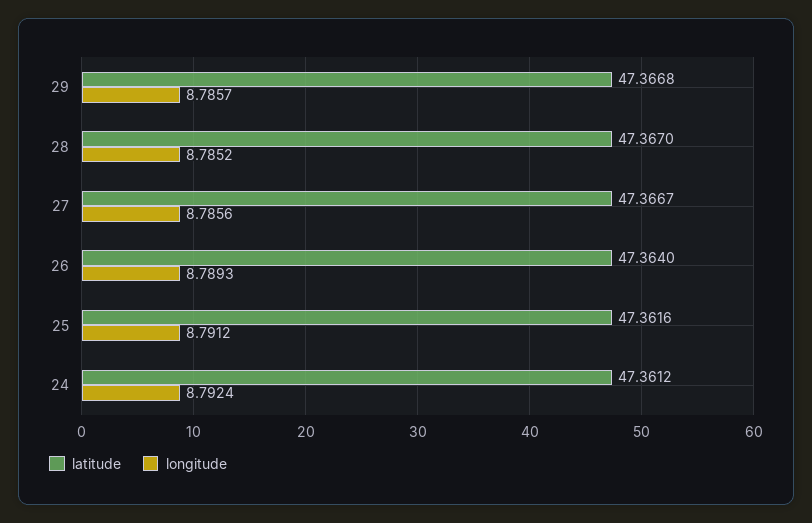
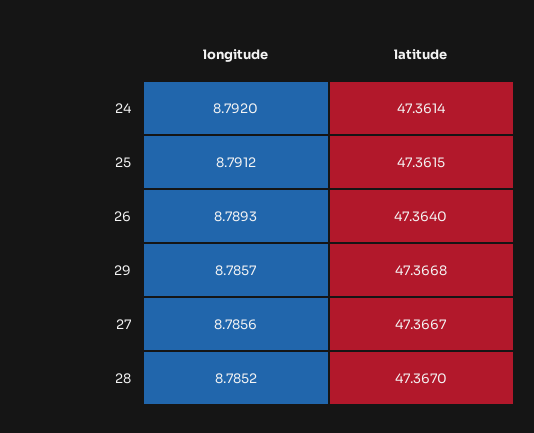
latitude, 25: 47.3616 -> 47.3615
latitude, 24: 47.3612 -> 47.3614
longitude, 24: 8.7924 -> 8.792

